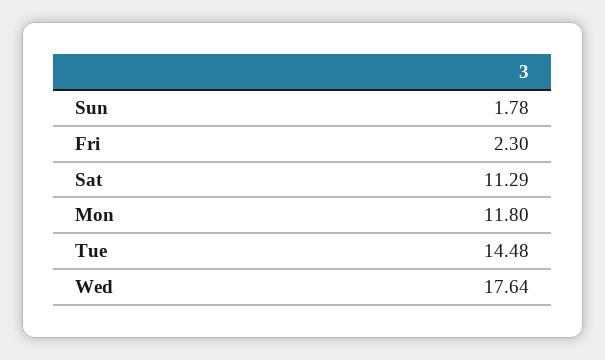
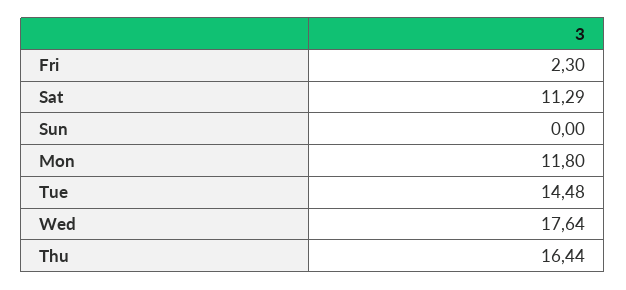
Sun: 1.78 -> 0
Thu: none -> 16.44

